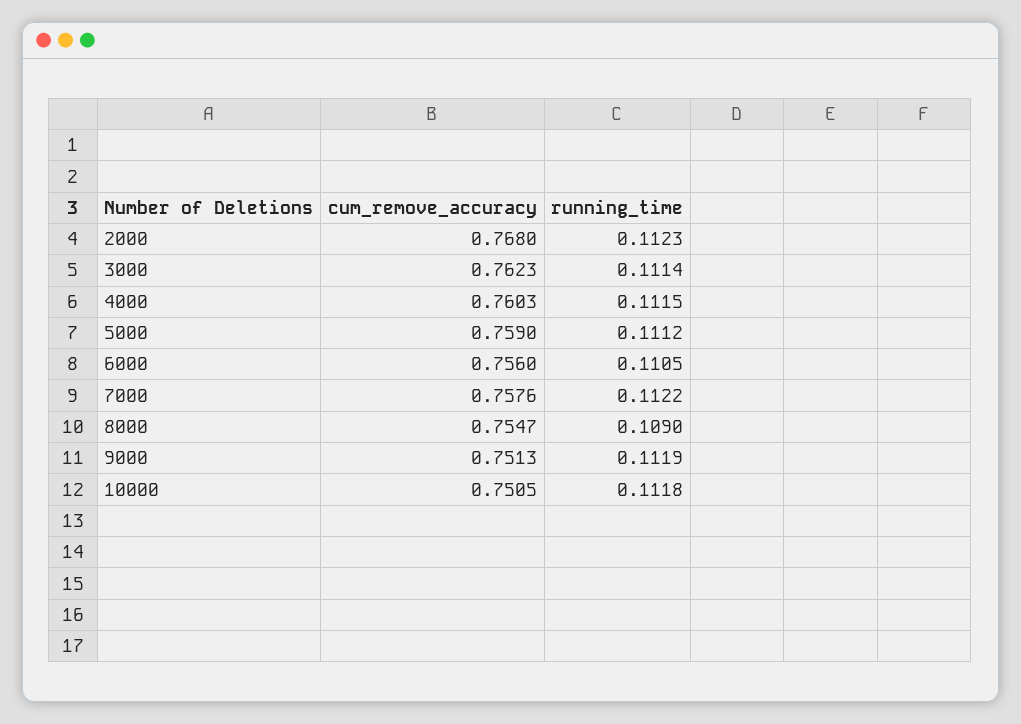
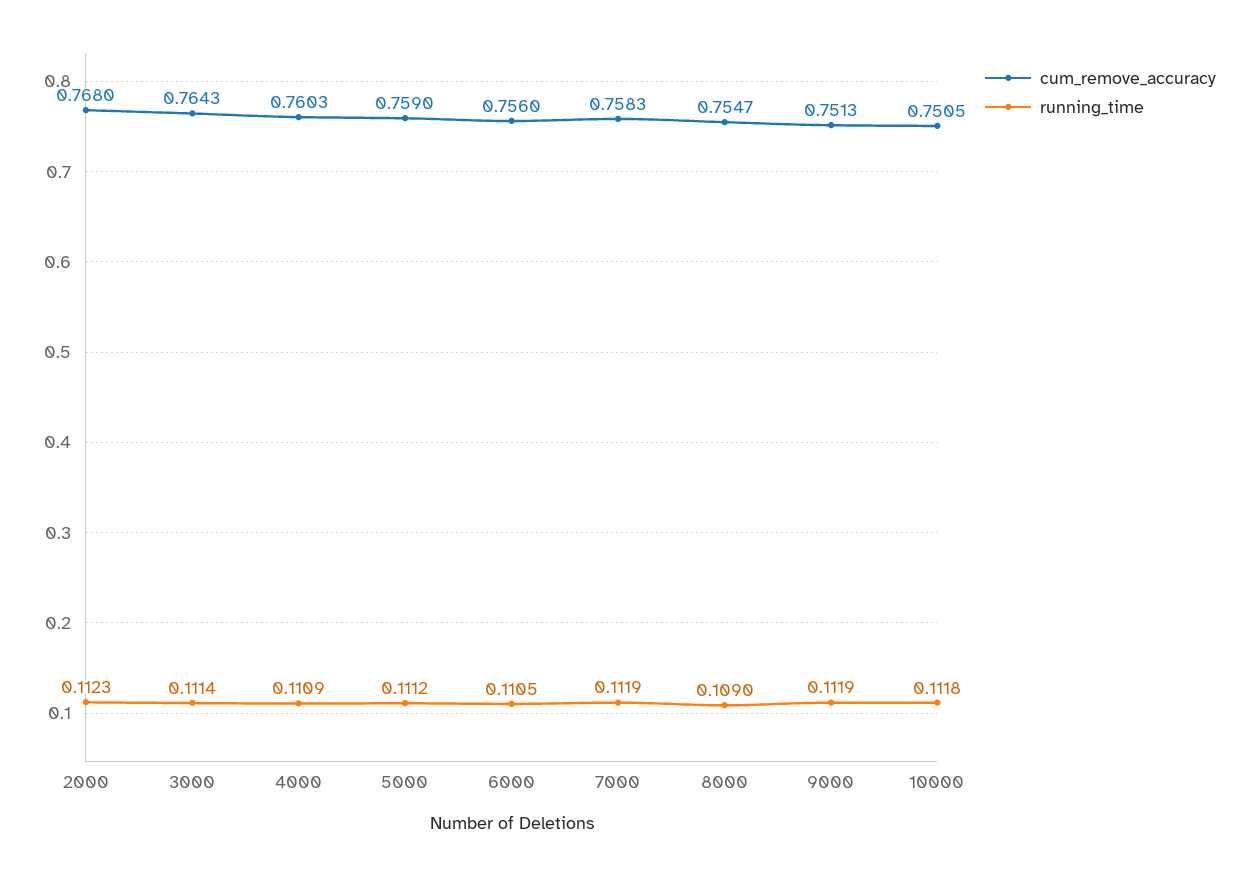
cum_remove_accuracy, 3000: 0.7623 -> 0.7643
running_time, 4000: 0.1115 -> 0.1109
cum_remove_accuracy, 7000: 0.7576 -> 0.7583
running_time, 7000: 0.1122 -> 0.1119

